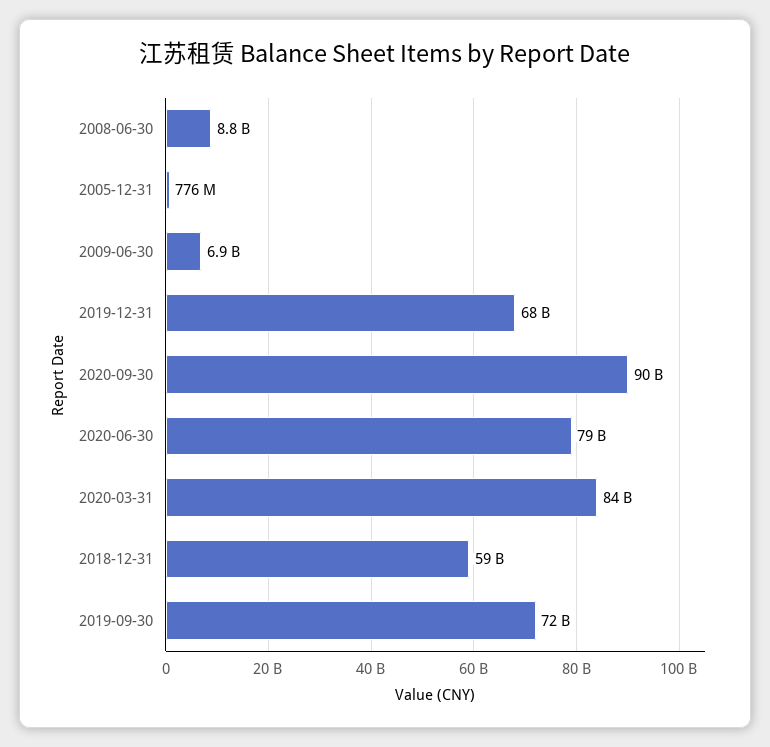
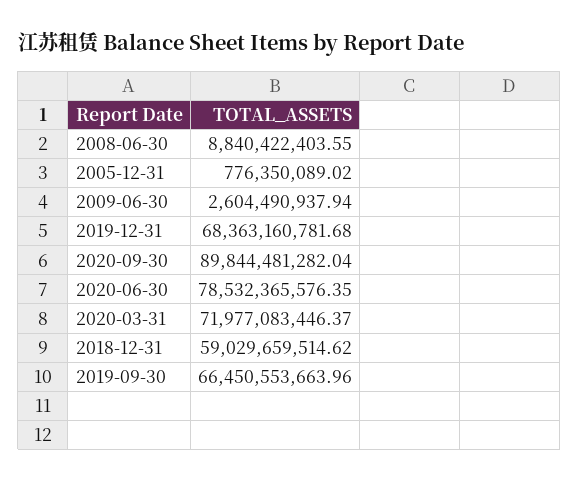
2009-06-30: 6900000000 -> 2604490937.94
2020-03-31: 84000000000 -> 71977083446.37
2019-09-30: 72000000000 -> 66450553663.96

